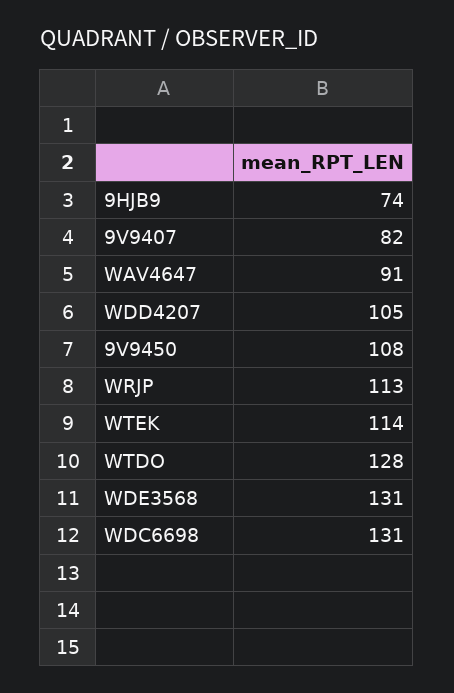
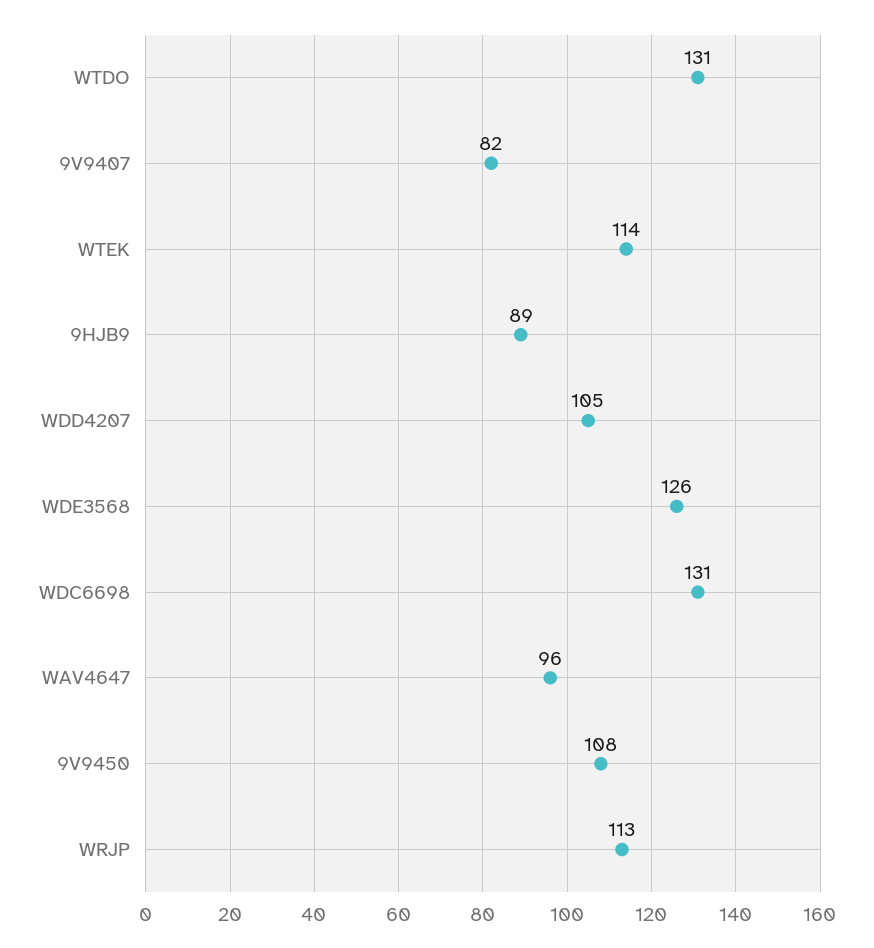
9HJB9: 74 -> 89
WAV4647: 91 -> 96
WTDO: 128 -> 131
WDE3568: 131 -> 126

